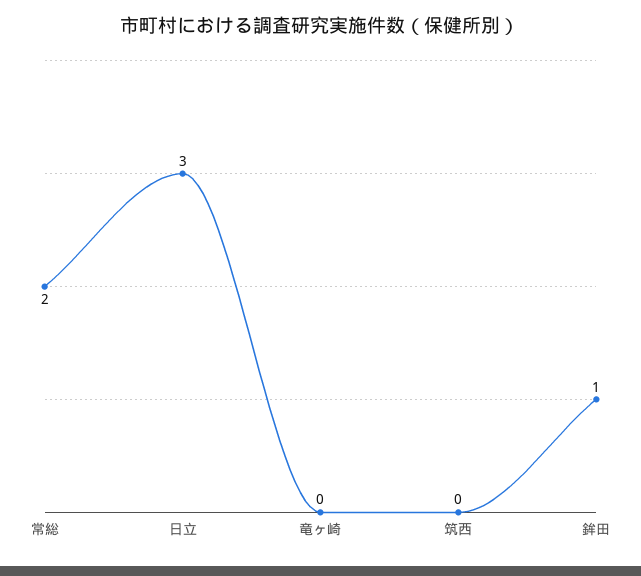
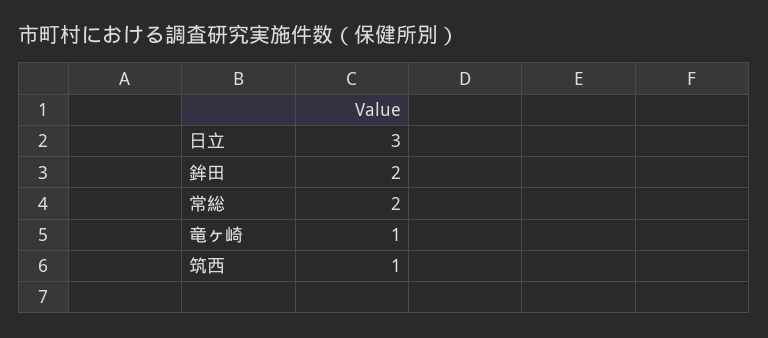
竜ヶ崎: 0 -> 1
筑西: 0 -> 1
鉾田: 1 -> 2

